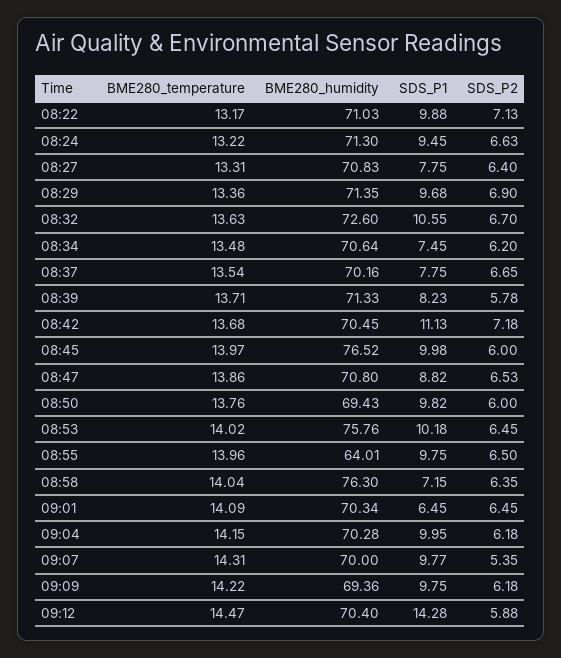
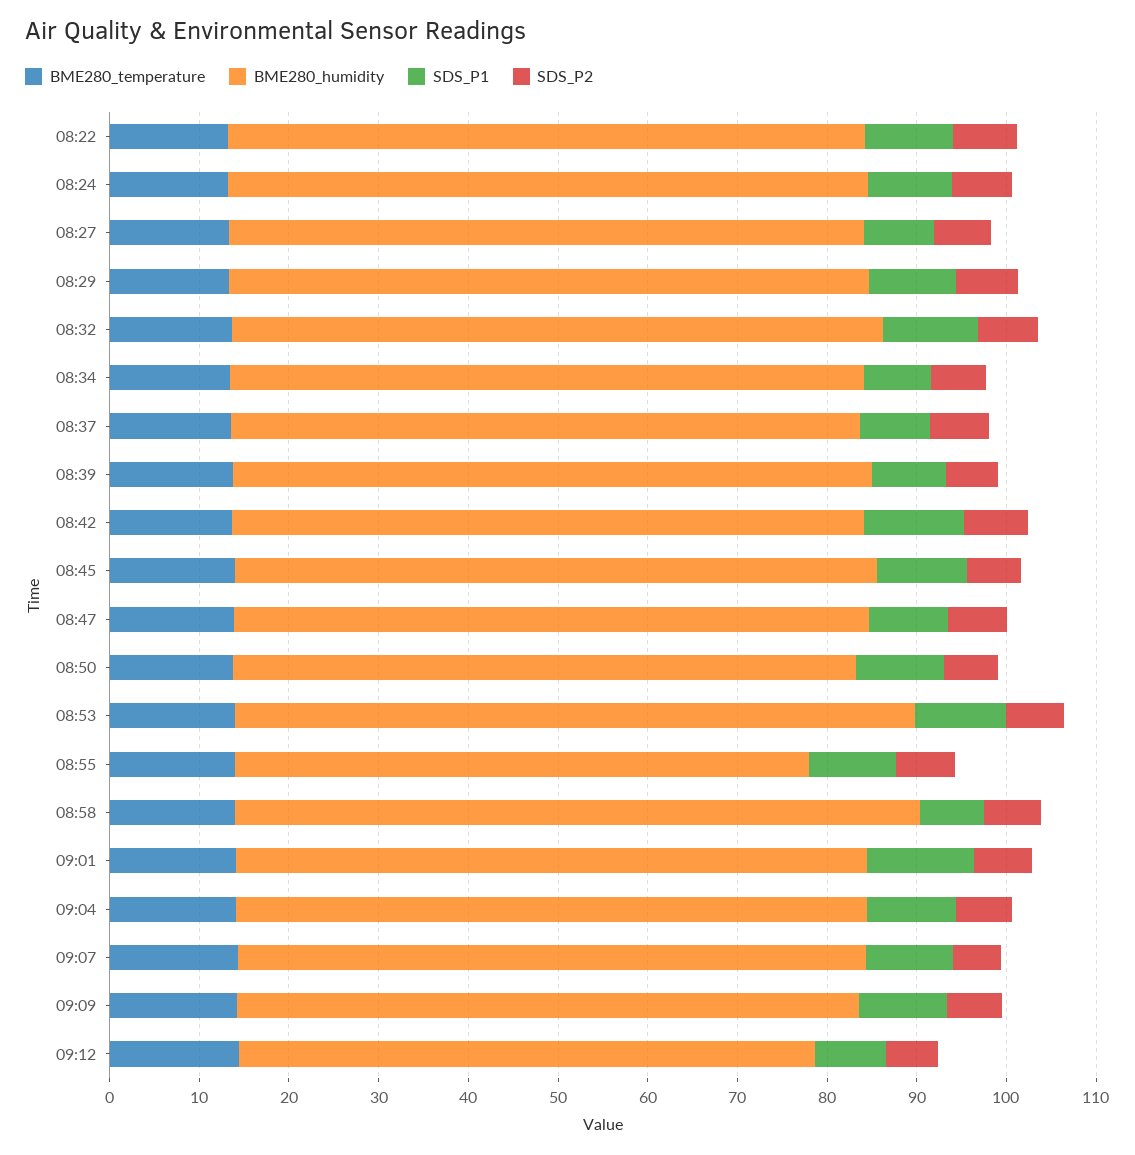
BME280_humidity, 08:45: 76.52 -> 72
SDS_P1, 09:01: 6.45 -> 12
BME280_humidity, 09:12: 70.4 -> 64
SDS_P1, 09:12: 14.28 -> 8

